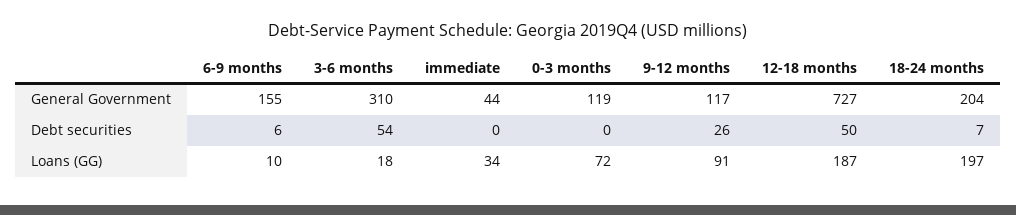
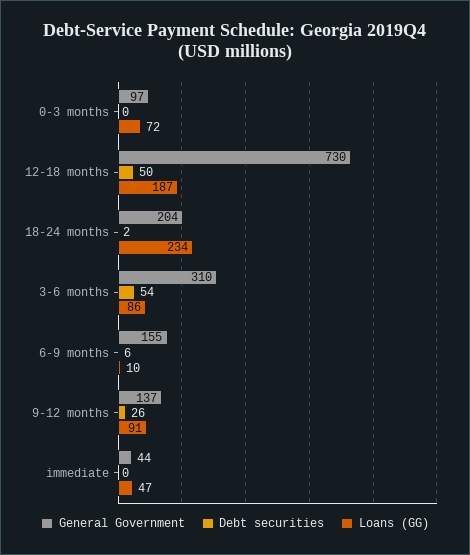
General Government, 0-3 months: 119 -> 97
General Government, 9-12 months: 117 -> 137
General Government, 12-18 months: 727 -> 730
Debt securities, 18-24 months: 7 -> 2
Loans (GG), 3-6 months: 18 -> 86
Loans (GG), immediate: 34 -> 47
Loans (GG), 18-24 months: 197 -> 234

